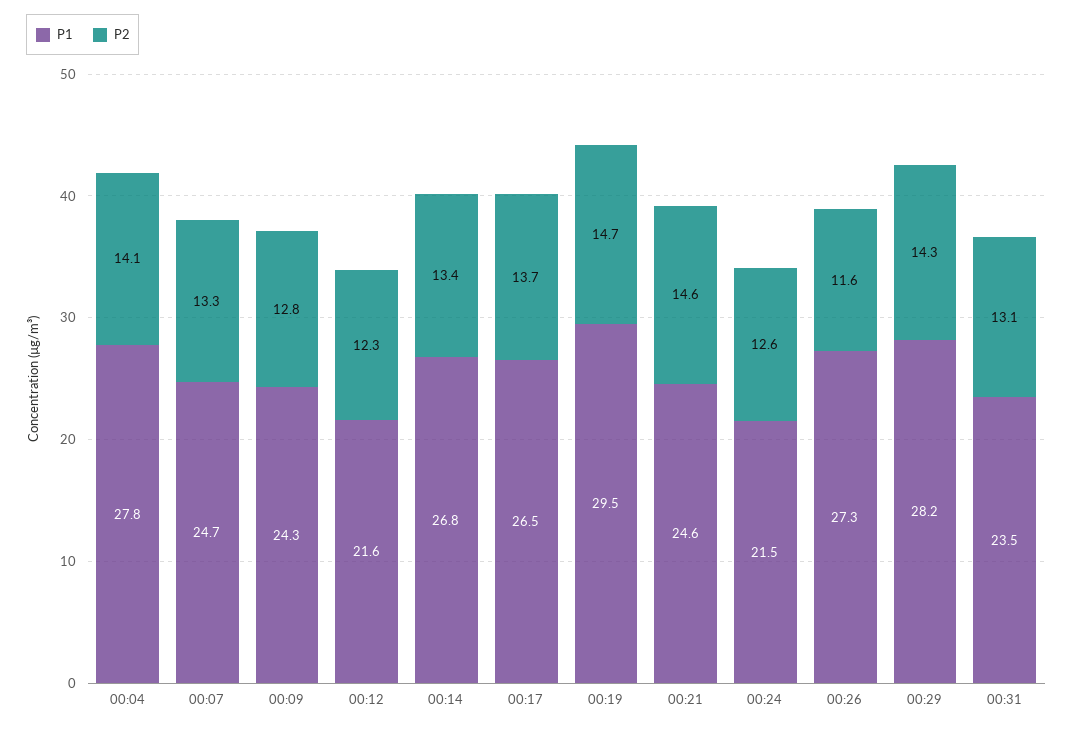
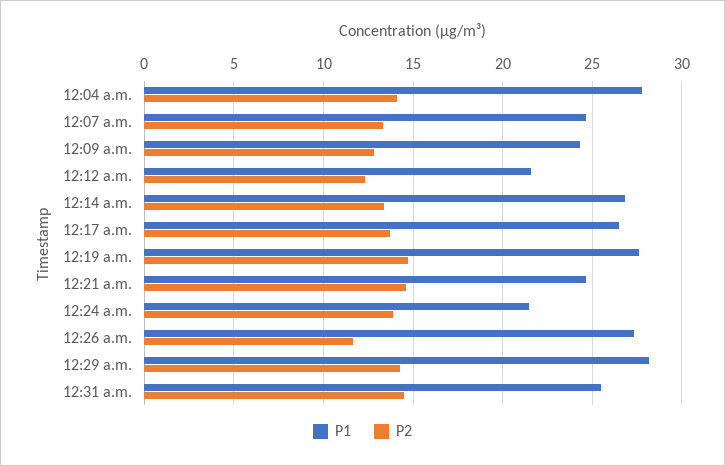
P1, 00:19: 29.5 -> 27.5
P2, 00:24: 12.6 -> 14
P1, 00:31: 23.5 -> 25.5
P2, 00:31: 13.1 -> 14.5

